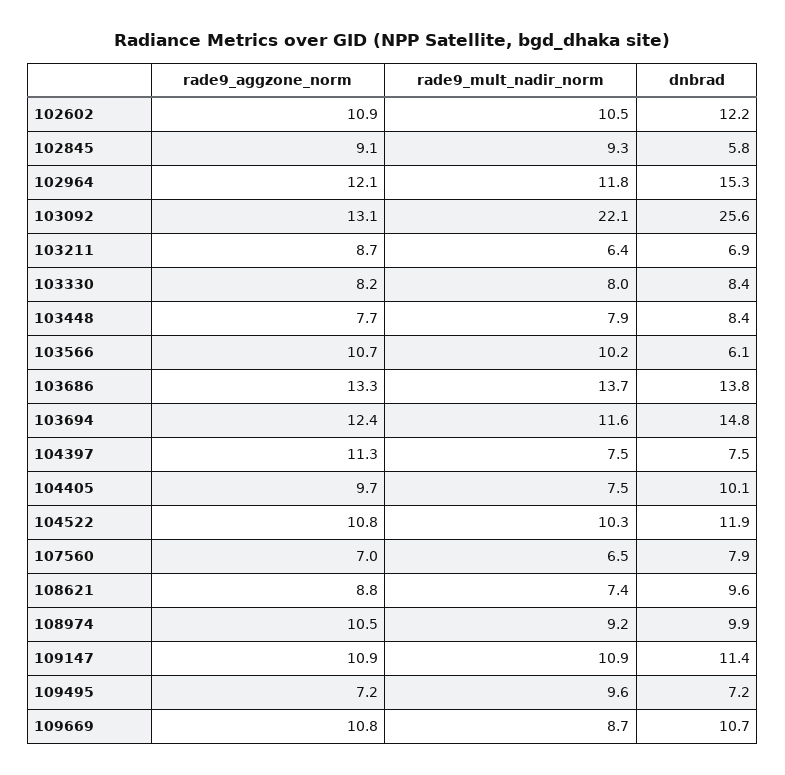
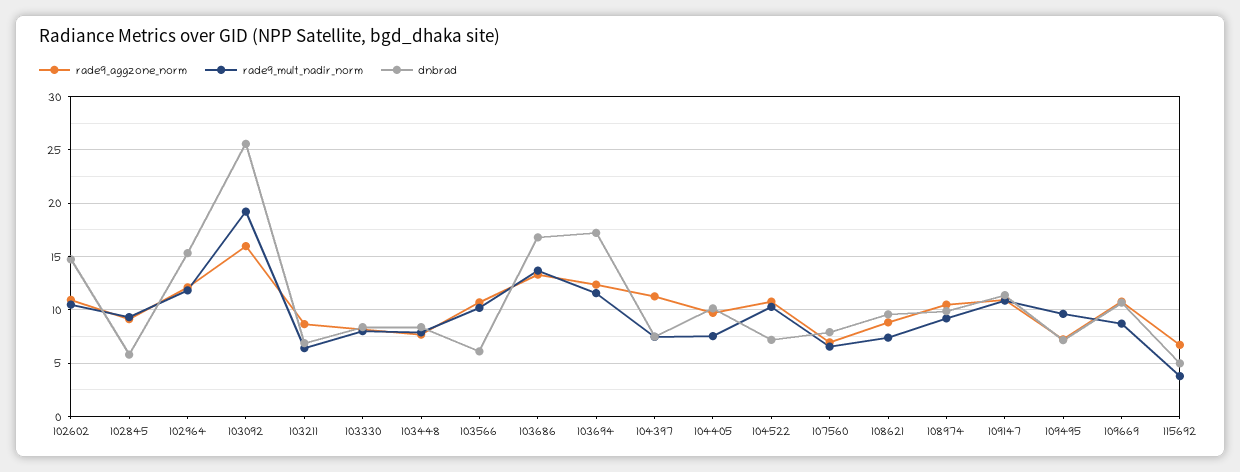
dnbrad, 102602: 12.2 -> 15
rade9_aggzone_norm, 103092: 13.1 -> 16
rade9_mult_nadir_norm, 103092: 22.1 -> 19
dnbrad, 103686: 13.8 -> 17
dnbrad, 103694: 14.8 -> 17
dnbrad, 104522: 11.9 -> 7
rade9_aggzone_norm, 115692: none -> 7
rade9_mult_nadir_norm, 115692: none -> 4
dnbrad, 115692: none -> 5

